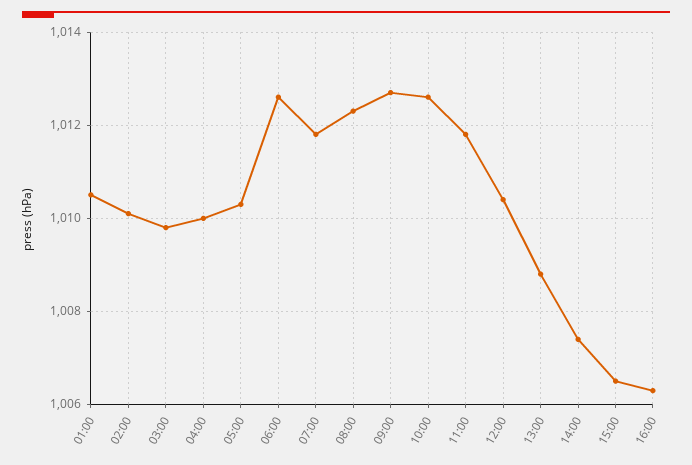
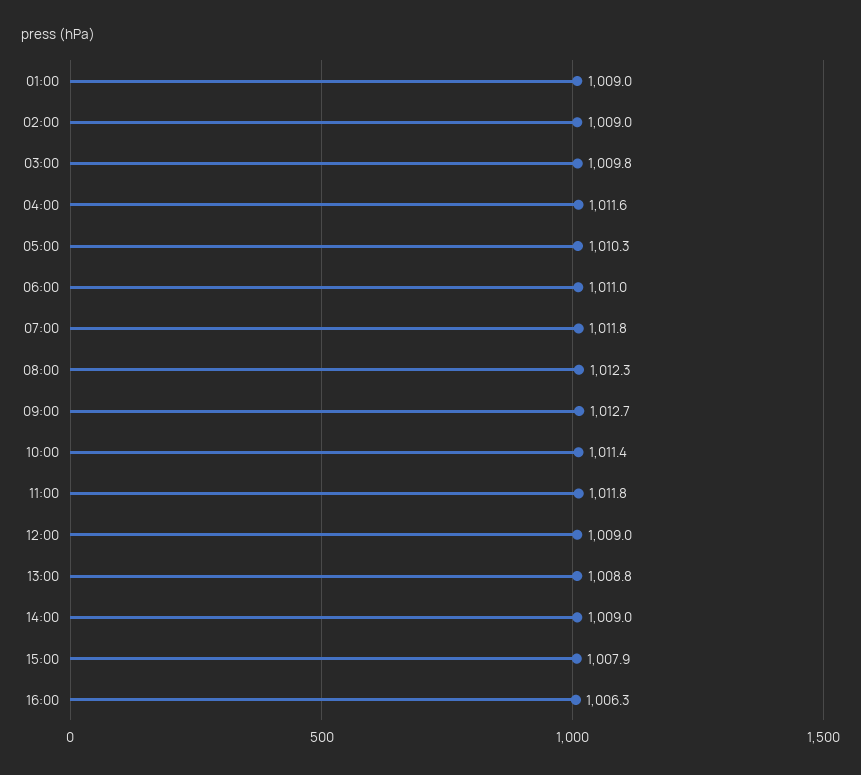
01:00: 1010.5 -> 1009
02:00: 1010 -> 1009
04:00: 1010 -> 1011.6
06:00: 1012.5 -> 1011
10:00: 1012.5 -> 1011.4
12:00: 1010.5 -> 1009
14:00: 1007.5 -> 1009
15:00: 1006.5 -> 1007.9

